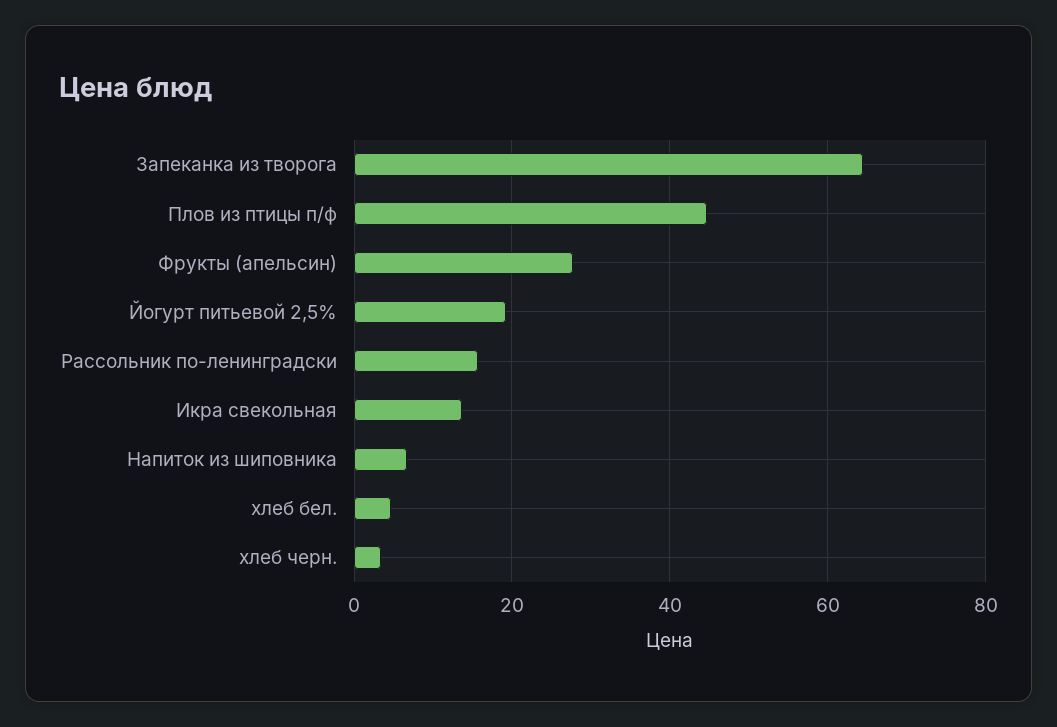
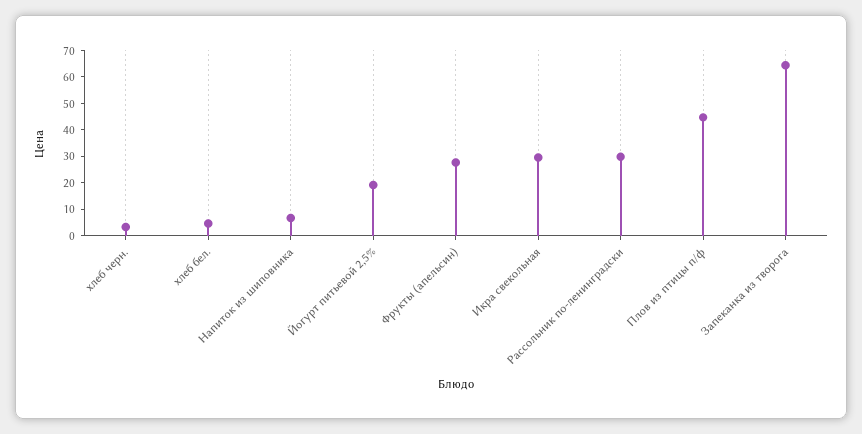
Рассольник по-ленинградски: 16 -> 30
Икра свекольная: 14 -> 30

